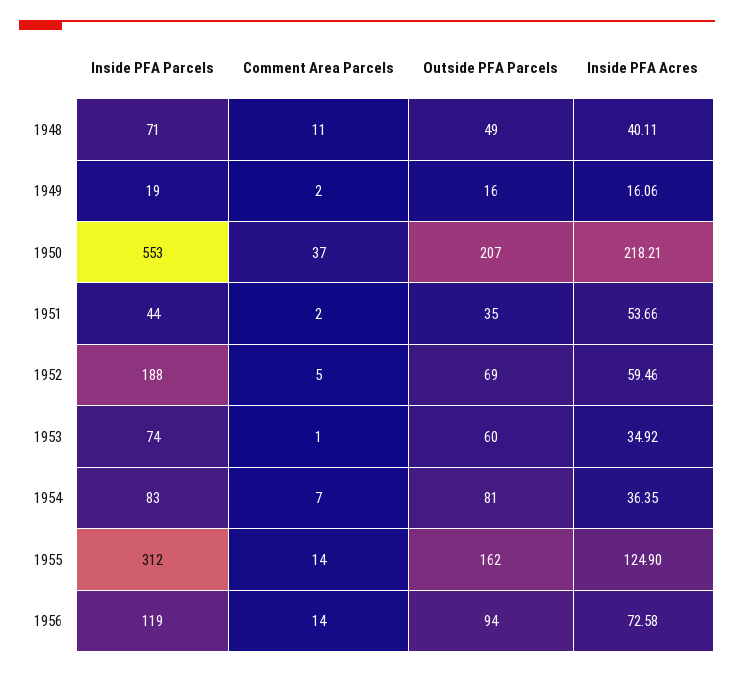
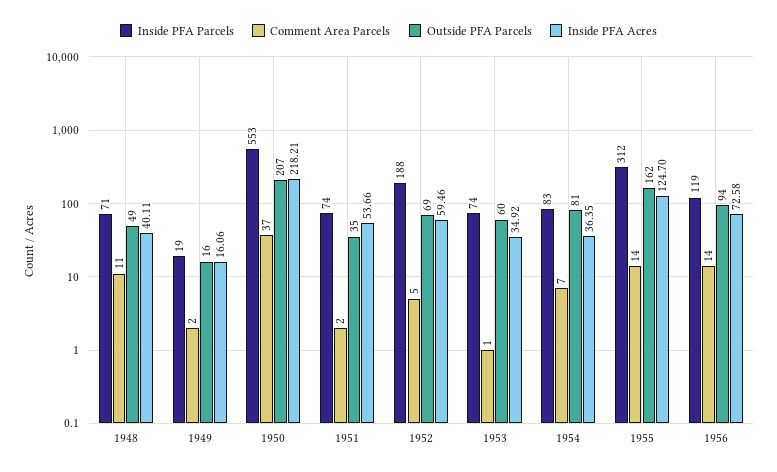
Inside PFA Parcels, 1951: 44 -> 74
Inside PFA Acres, 1955: 124.9 -> 124.7

